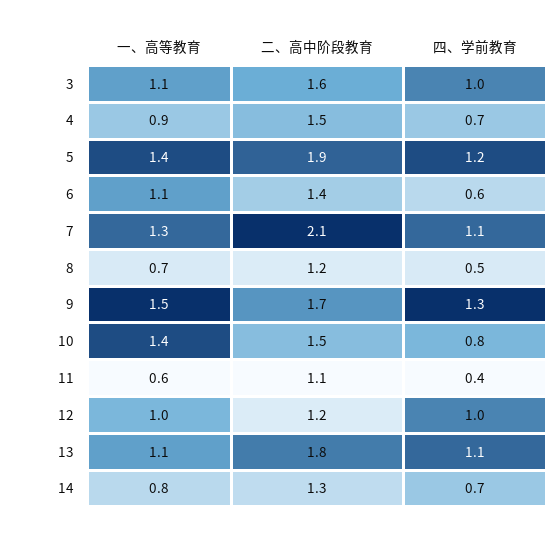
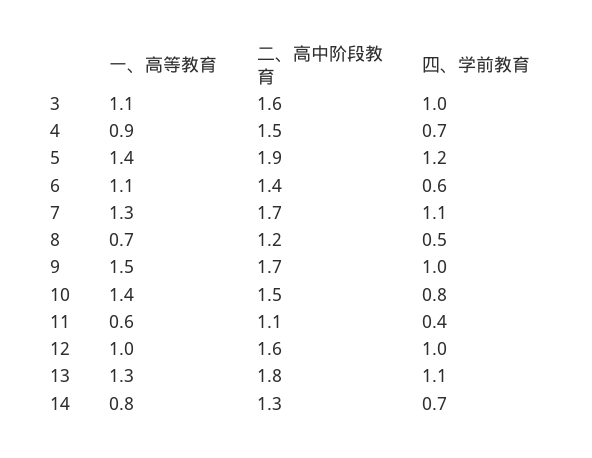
二、高中阶段教育, 7: 2.1 -> 1.7
四、学前教育, 9: 1.3 -> 1
二、高中阶段教育, 12: 1.2 -> 1.6
一、高等教育, 13: 1.1 -> 1.3

